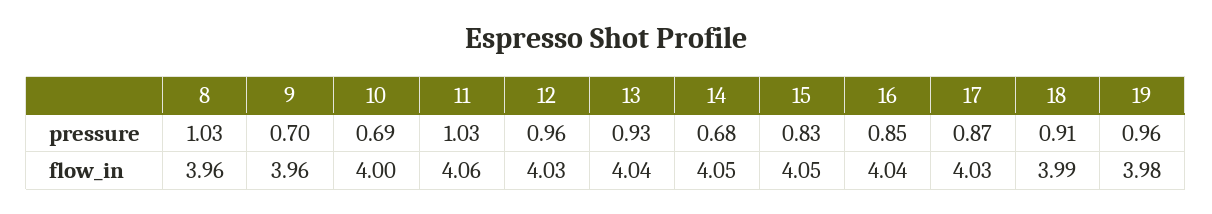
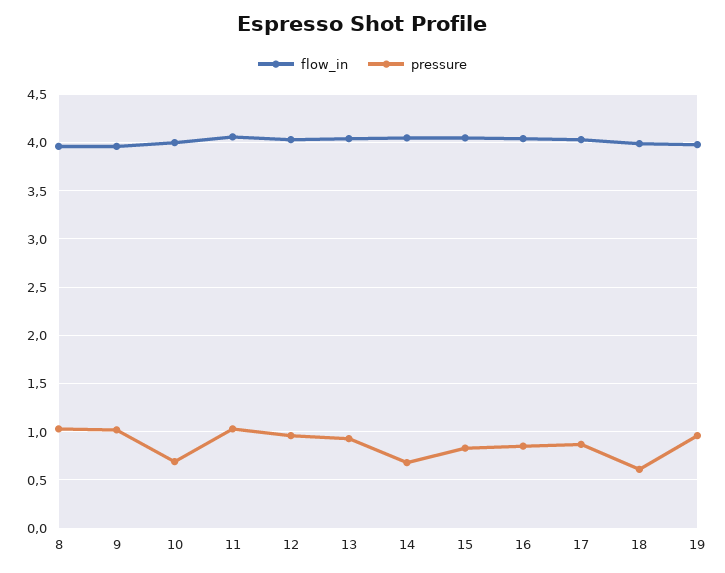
pressure, 9: 0.7 -> 1
pressure, 18: 0.91 -> 0.6

